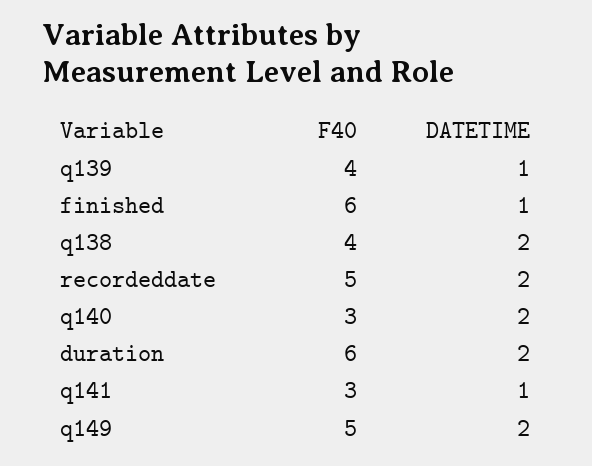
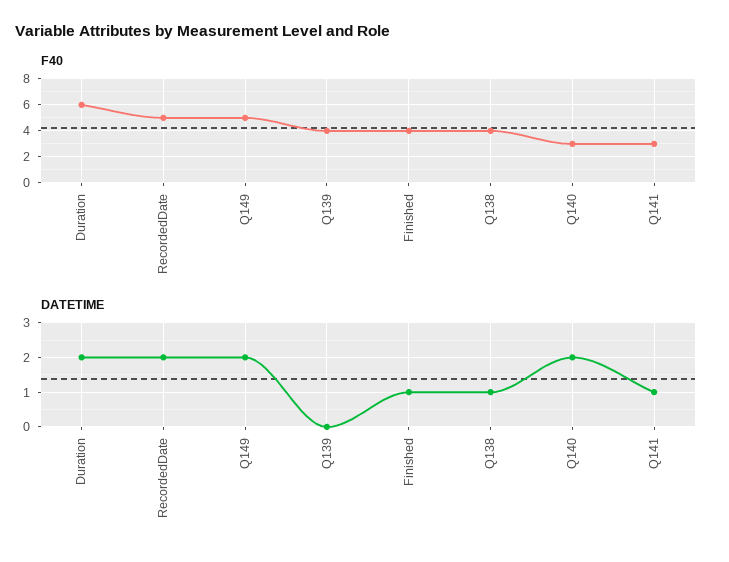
DATETIME, q139: 1 -> 0
F40, finished: 6 -> 4
DATETIME, q138: 2 -> 1

